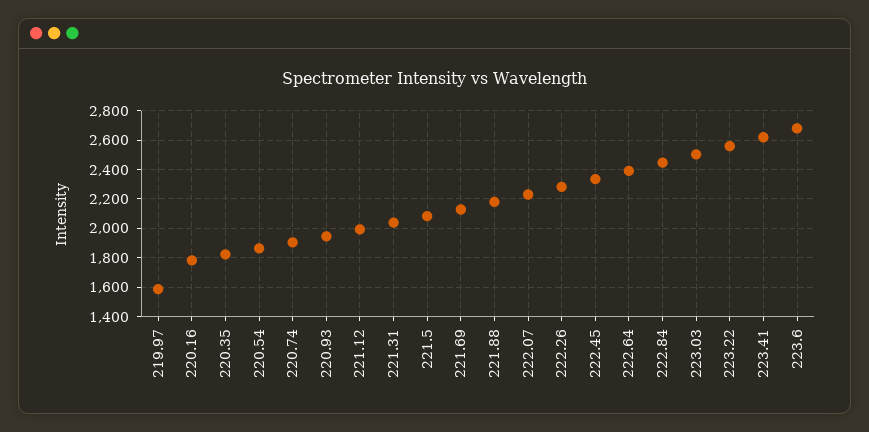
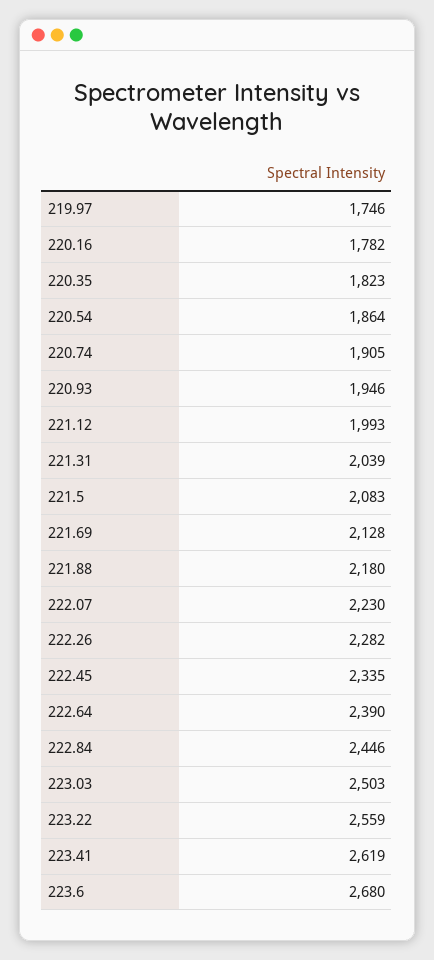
219.97: 1600 -> 1746

